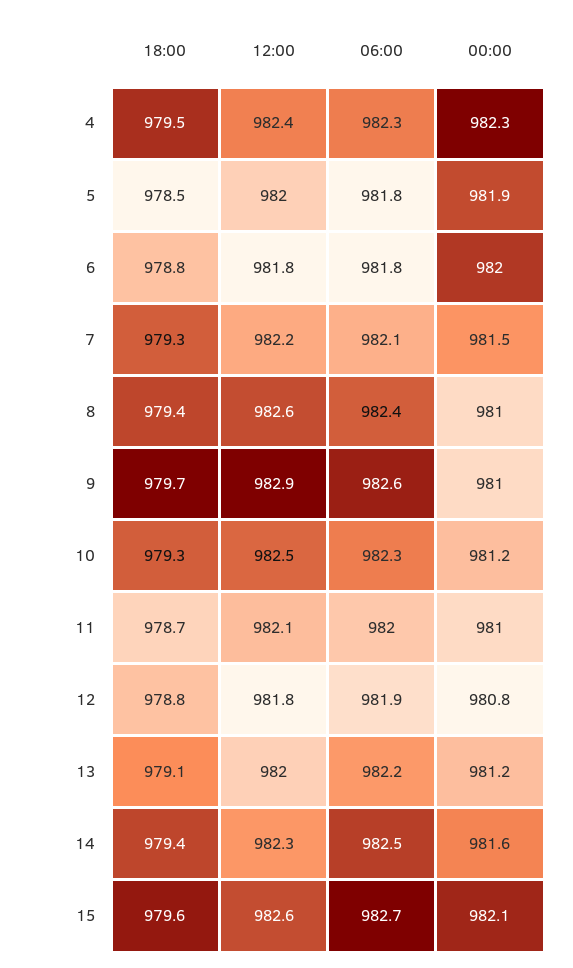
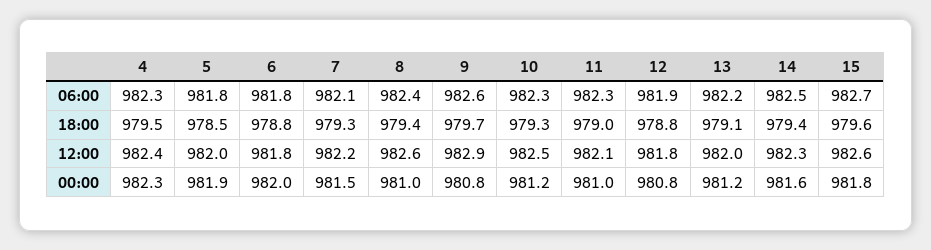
00:00, 9: 981 -> 980.8
18:00, 11: 978.7 -> 979
06:00, 11: 982 -> 982.3
00:00, 15: 982.1 -> 981.8

